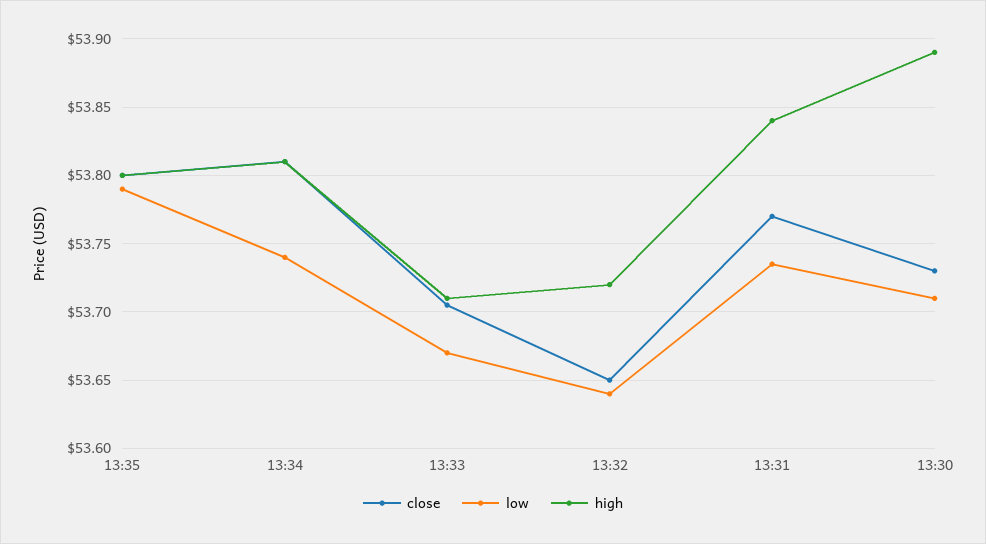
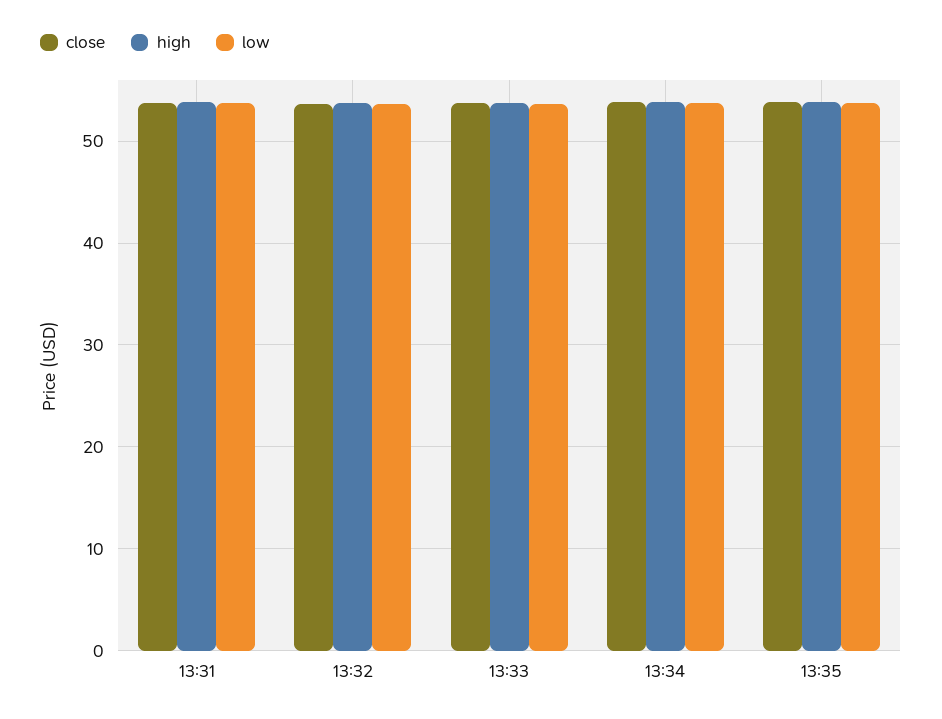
close, 13:30: 53.73 -> none
low, 13:30: 53.71 -> none
high, 13:30: 53.89 -> none

